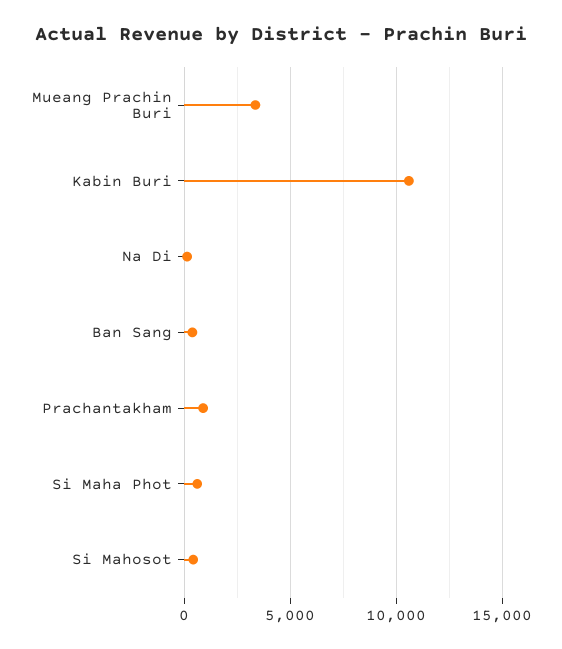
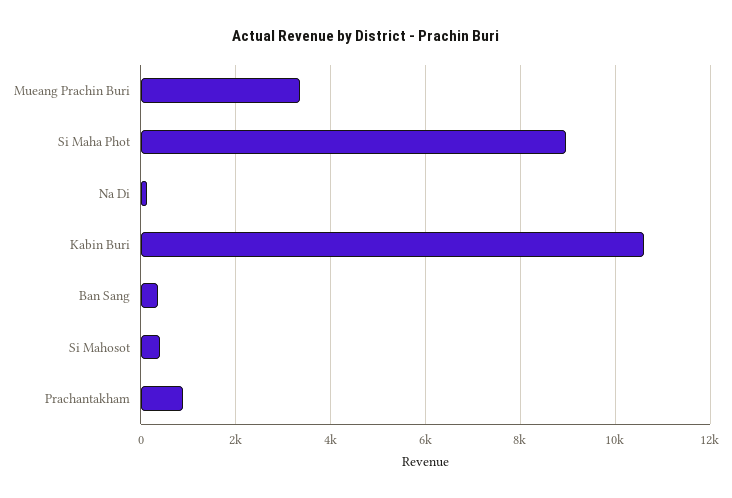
Si Maha Phot: 500 -> 9000

